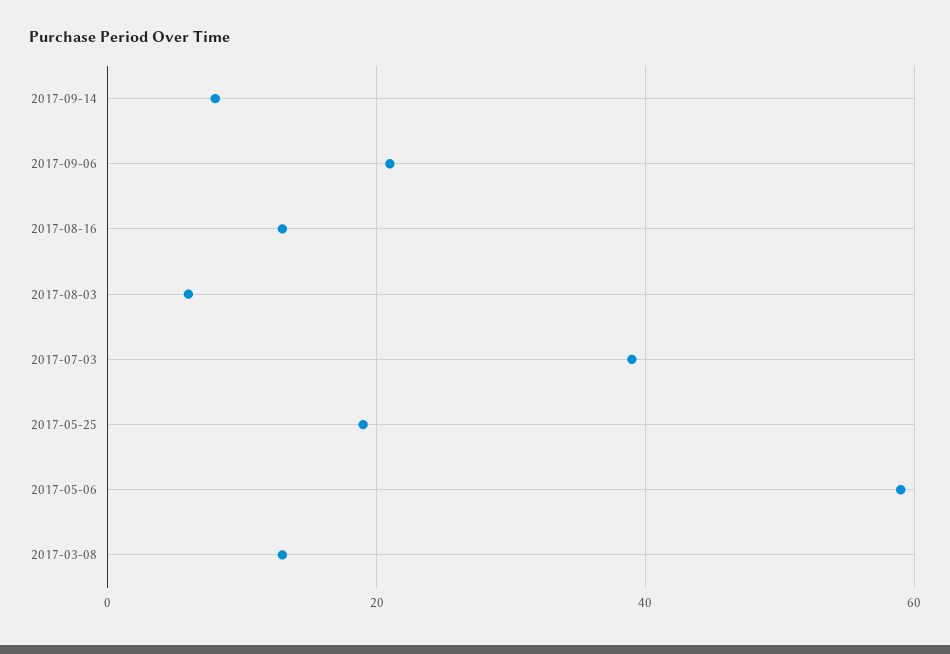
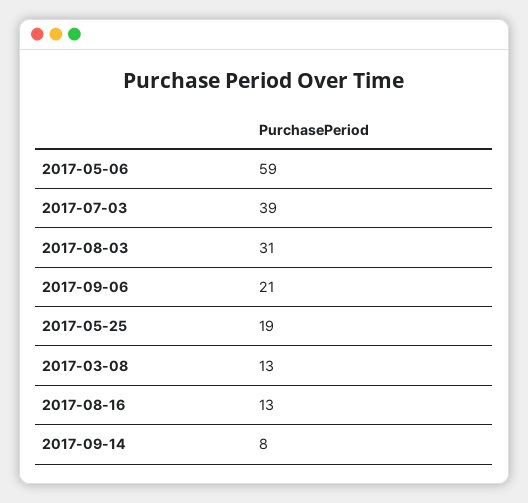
2017-08-03: 5 -> 31

